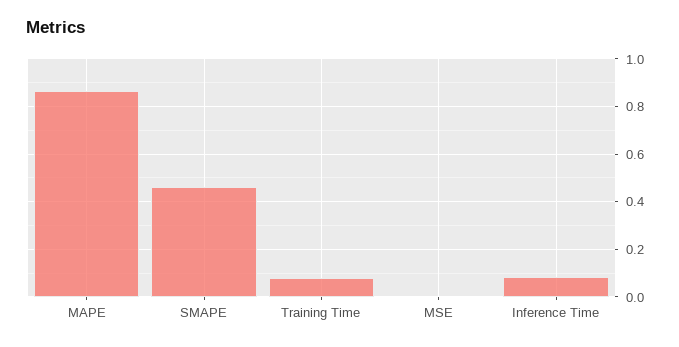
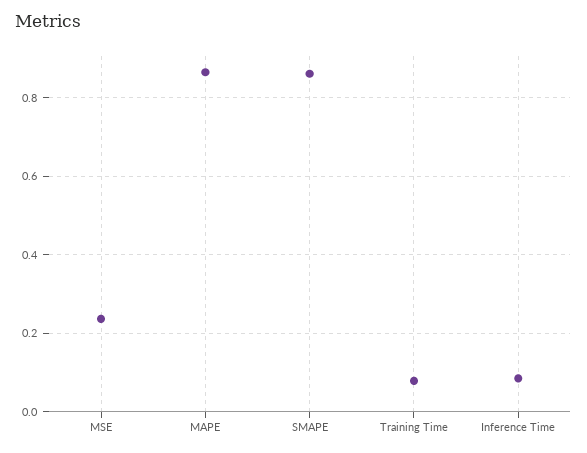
SMAPE: 0.45 -> 0.86
MSE: 0 -> 0.24

